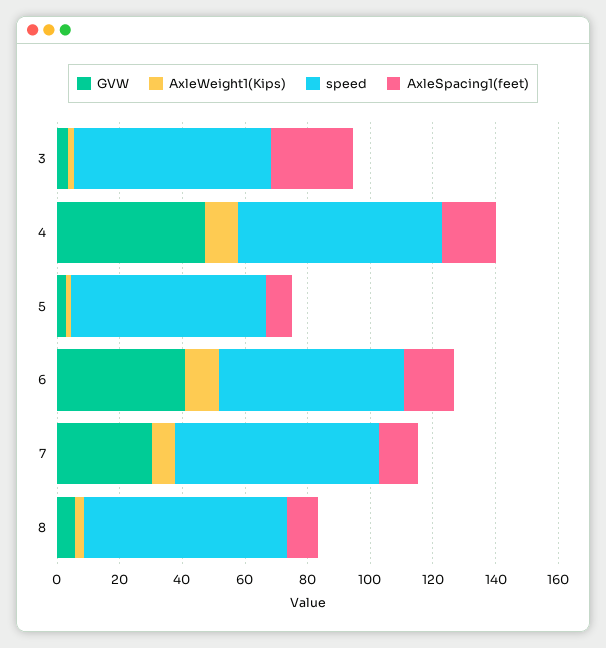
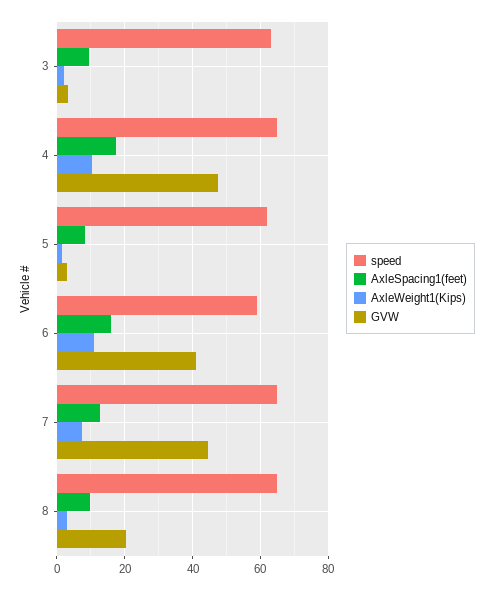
AxleSpacing1(feet), 3: 25 -> 10
GVW, 7: 30 -> 44
GVW, 8: 5 -> 20

